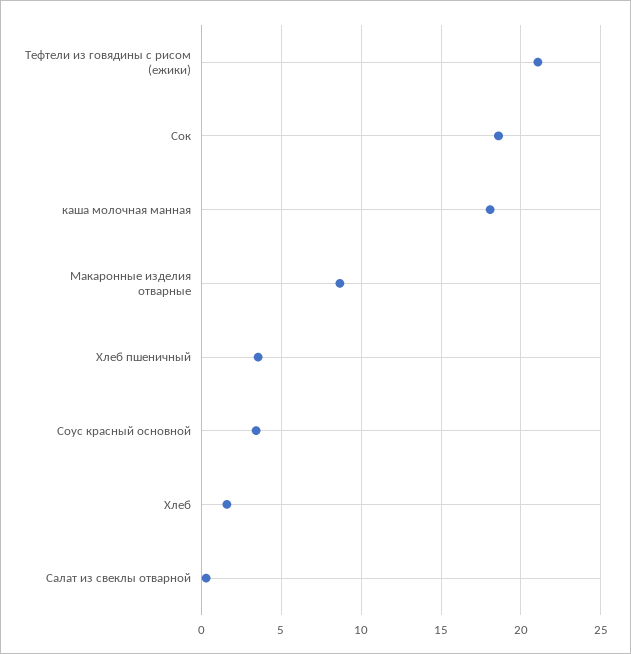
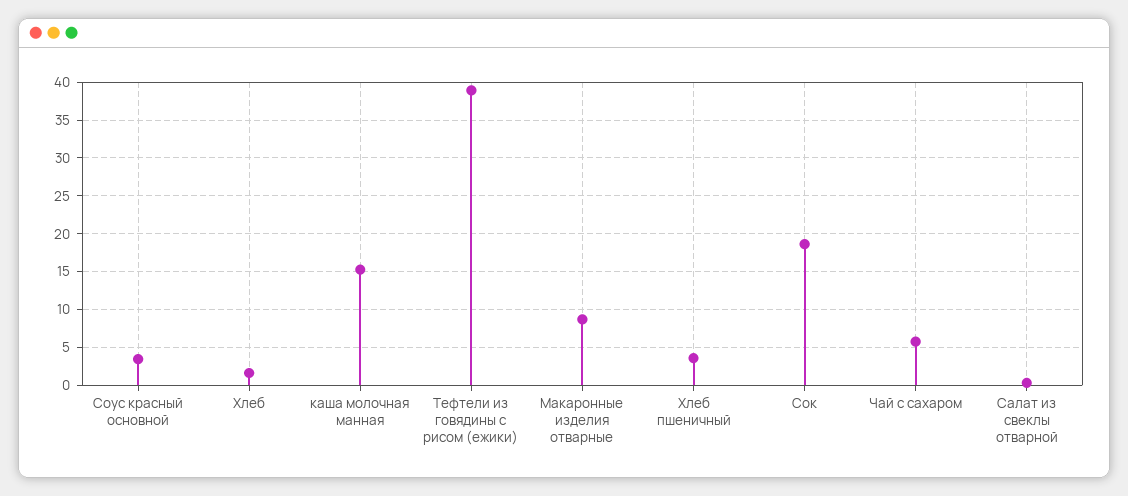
Тефтели из говядины с рисом (ежики): 21 -> 39
каша молочная манная: 18 -> 15
Чай с сахаром: none -> 6

